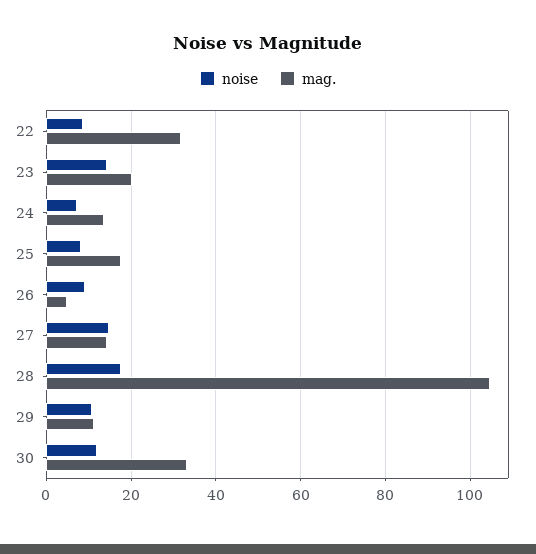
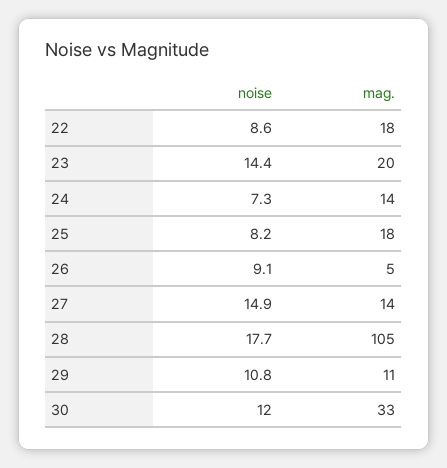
mag., 22: 32 -> 18

